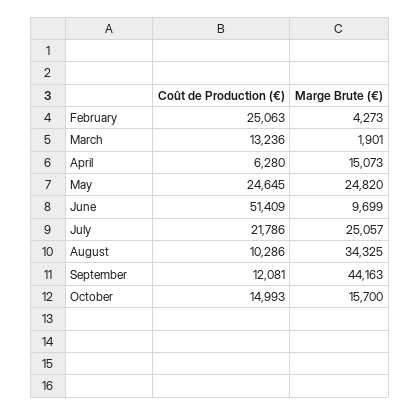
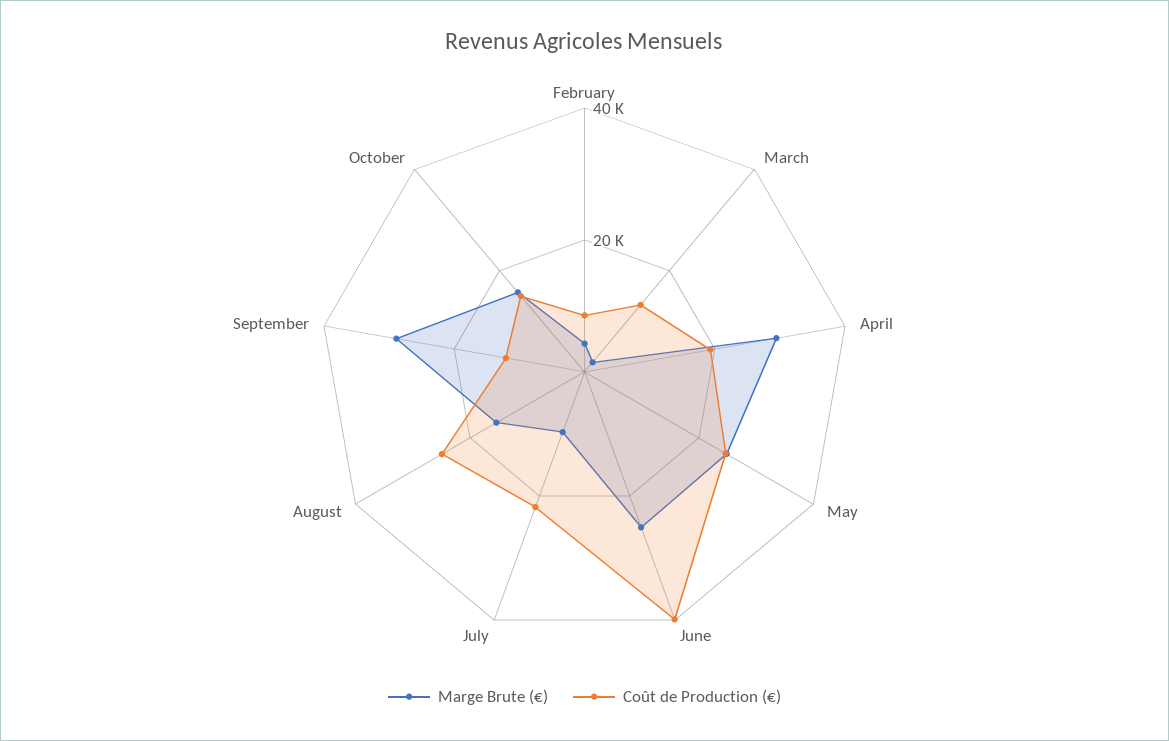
Coût de Production (€), February: 25063 -> 10000
Coût de Production (€), April: 6280 -> 20000
Marge Brute (€), April: 15073 -> 30000
Coût de Production (€), June: 51409 -> 40000
Marge Brute (€), June: 9699 -> 25000
Marge Brute (€), July: 25057 -> 10000
Coût de Production (€), August: 10286 -> 25000
Marge Brute (€), August: 34325 -> 15000
Marge Brute (€), September: 44163 -> 30000

